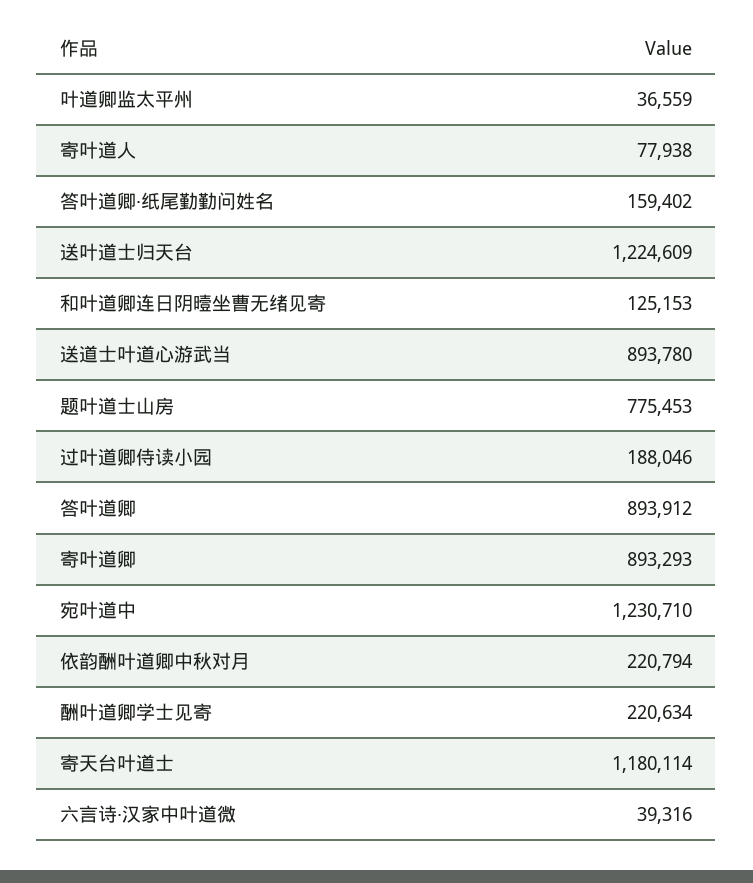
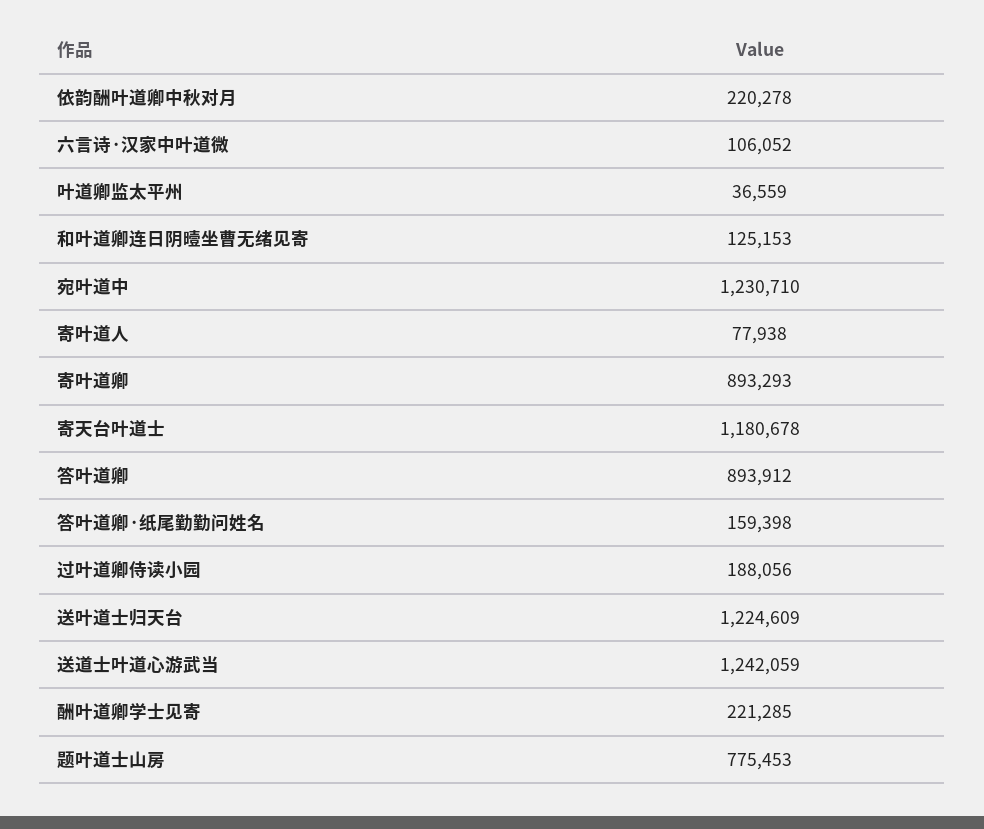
答叶道卿·纸尾勤勤问姓名: 159402 -> 159398
送道士叶道心游武当: 893780 -> 1242059
过叶道卿侍读小园: 188046 -> 188056
依韵酬叶道卿中秋对月: 220794 -> 220278
酬叶道卿学士见寄: 220634 -> 221285
寄天台叶道士: 1180114 -> 1180678
六言诗·汉家中叶道微: 39316 -> 106052

